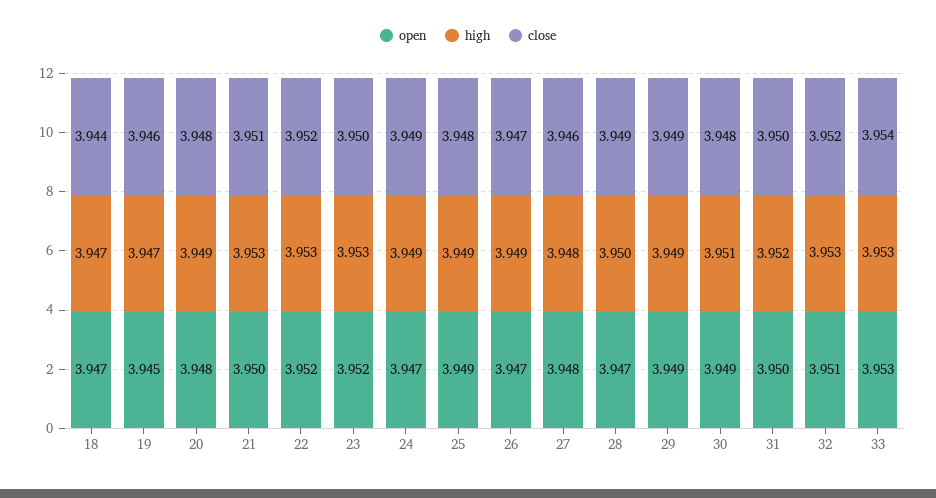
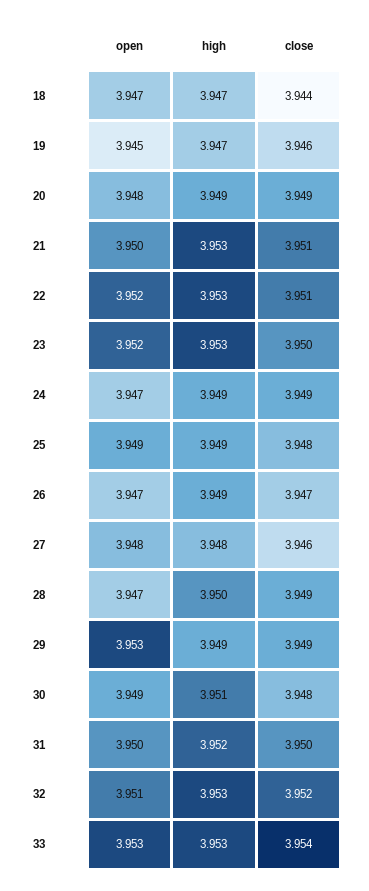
close, 20: 3.948 -> 3.949
close, 22: 3.952 -> 3.951
open, 29: 3.949 -> 3.953

